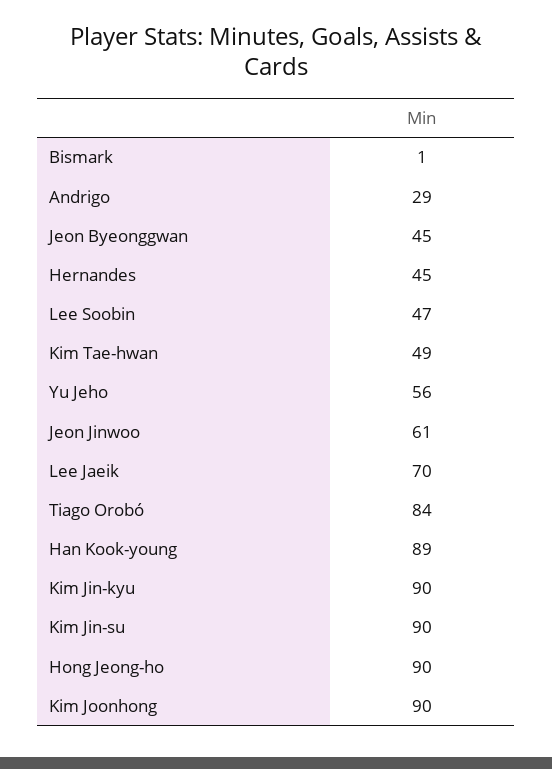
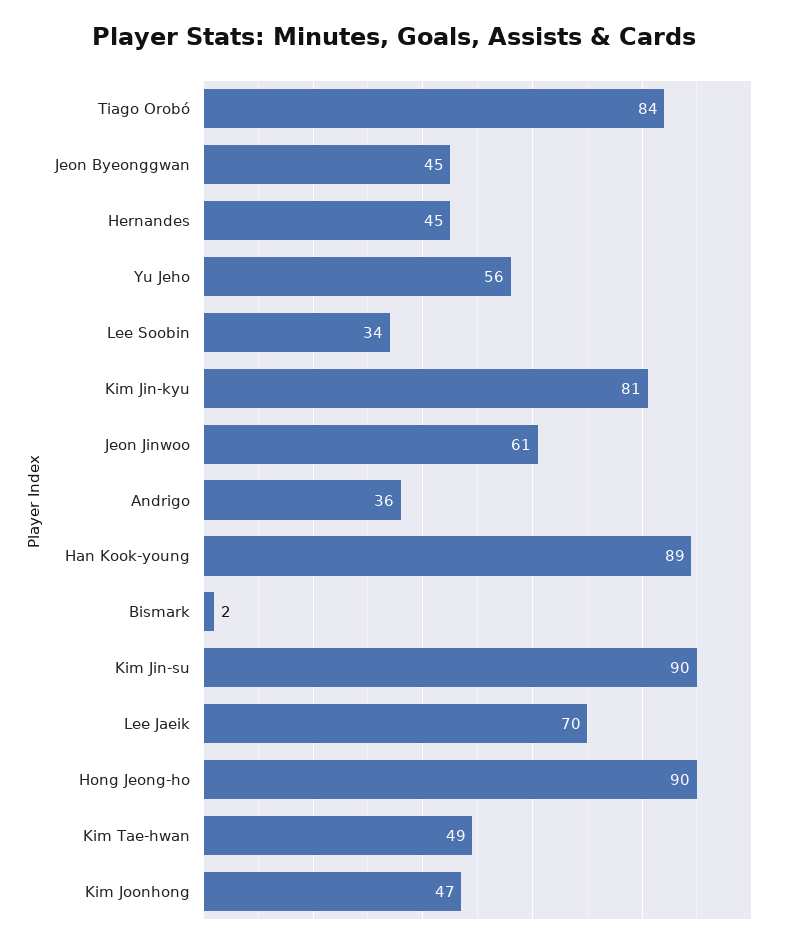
Bismark: 1 -> 2
Andrigo: 29 -> 36
Lee Soobin: 47 -> 34
Kim Jin-kyu: 90 -> 81
Kim Joonhong: 90 -> 47

